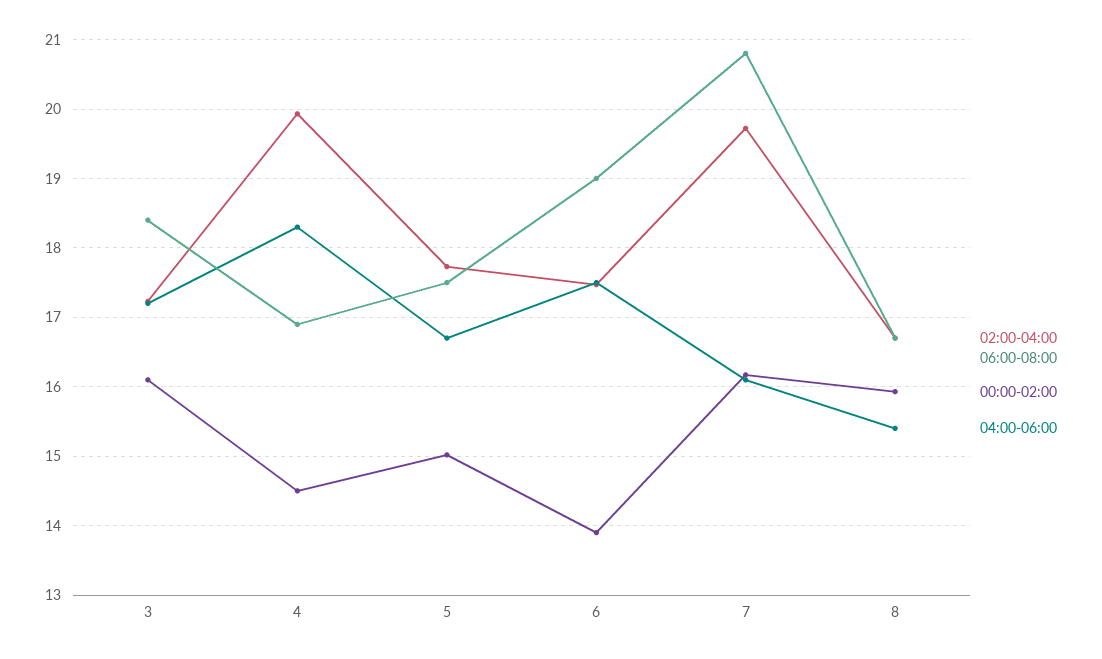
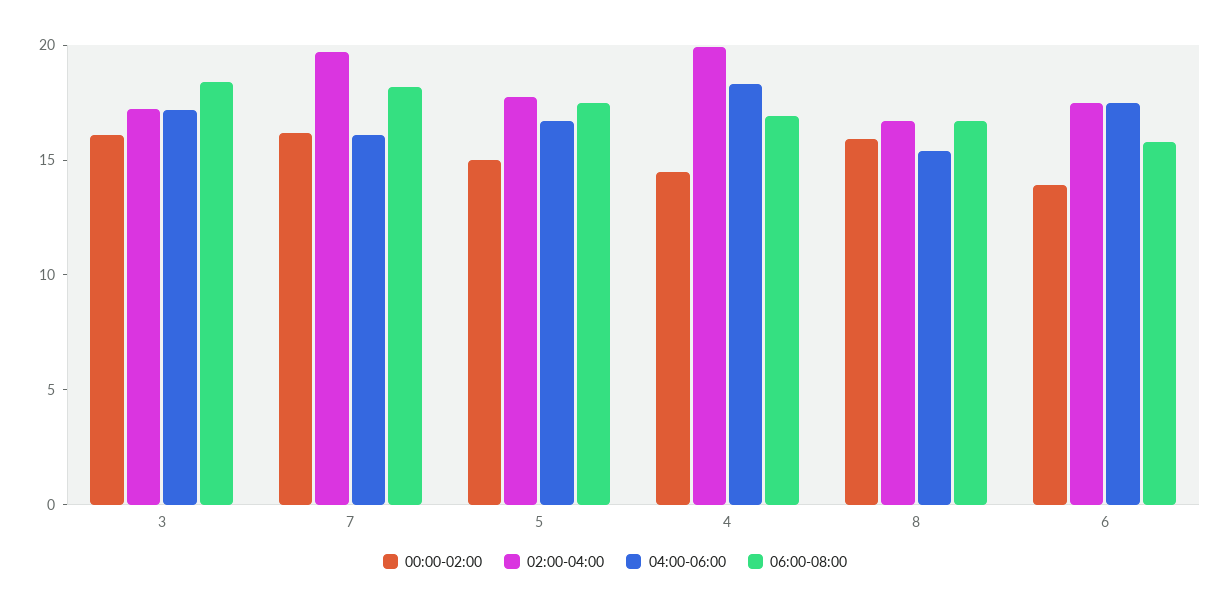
06:00-08:00, 6: 19 -> 16
06:00-08:00, 7: 20.8 -> 18

